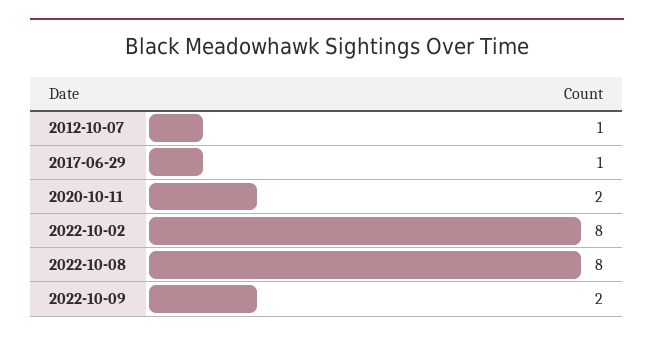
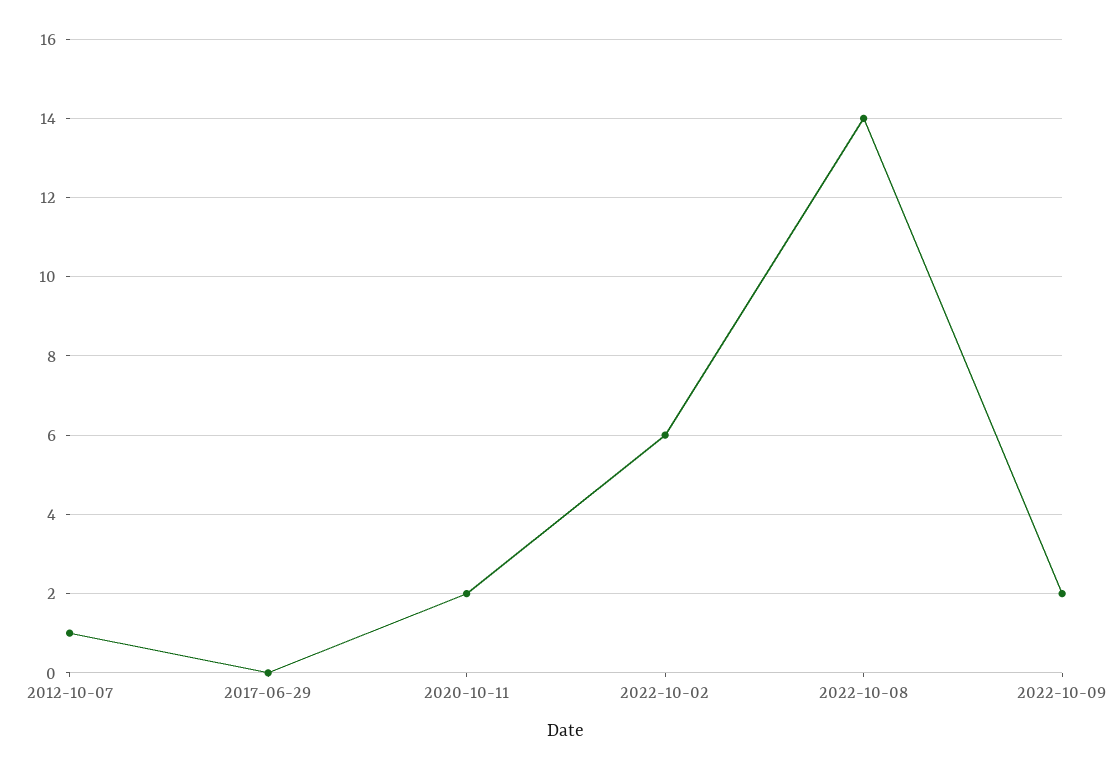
2017-06-29: 1 -> 0
2022-10-02: 8 -> 6
2022-10-08: 8 -> 14

